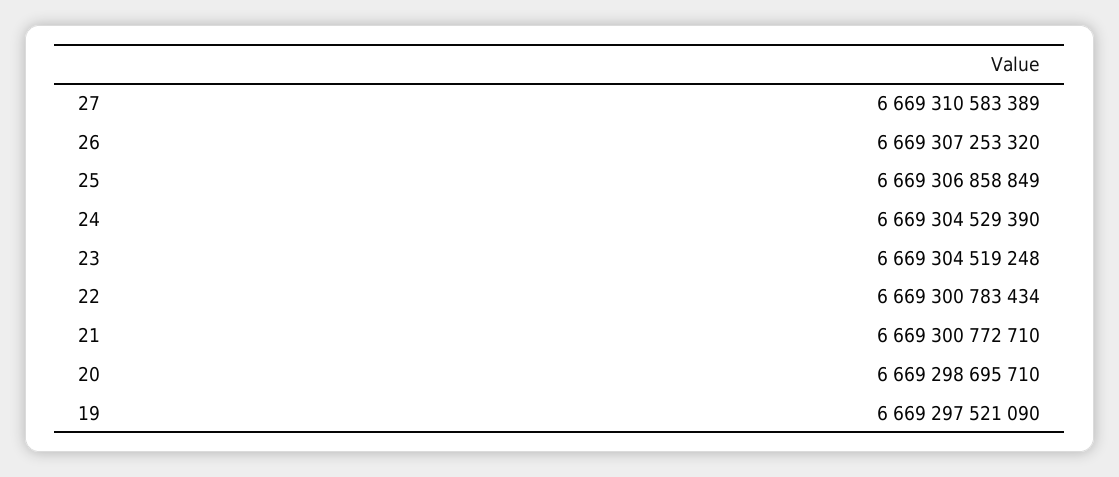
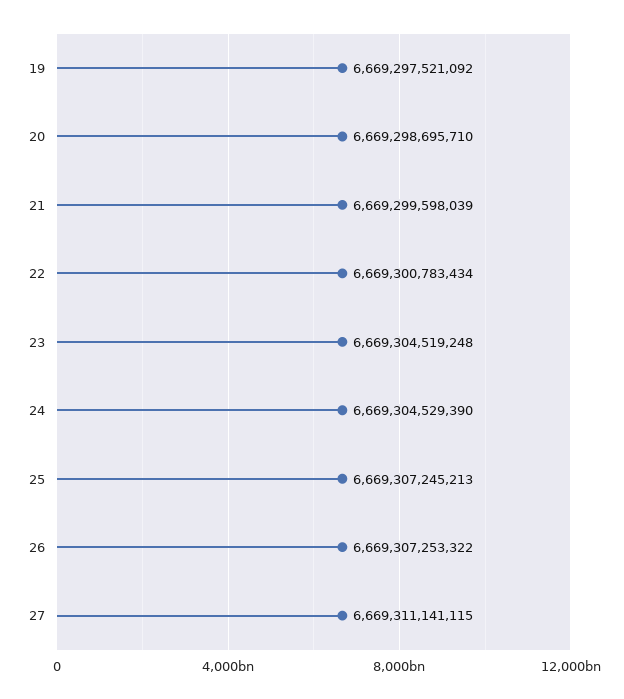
27: 6669310583389 -> 6669311141115
26: 6669307253320 -> 6669307253322
25: 6669306858849 -> 6669307245213
21: 6669300772710 -> 6669299598039
19: 6669297521090 -> 6669297521092

